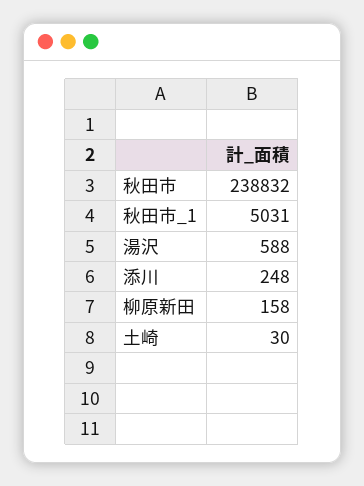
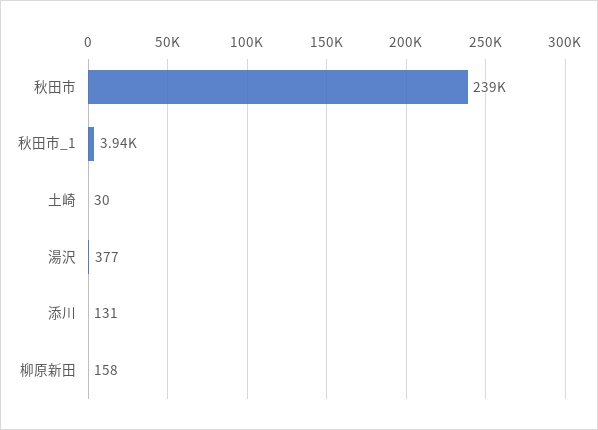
秋田市_1: 5031 -> 3940
湯沢: 588 -> 377
添川: 248 -> 131

